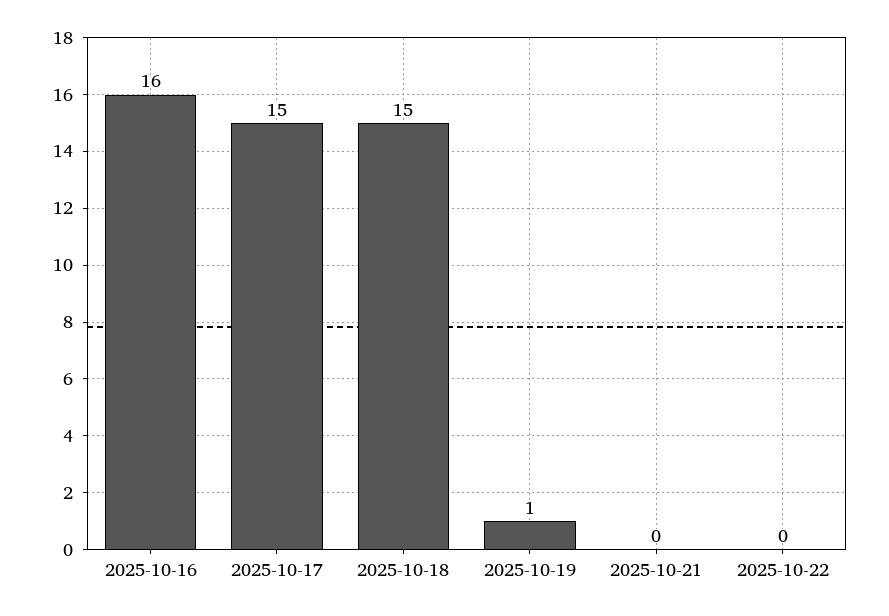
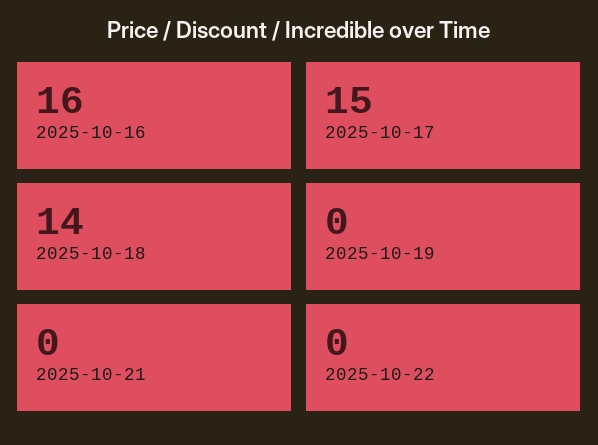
2025-10-18: 15 -> 14
2025-10-19: 1 -> 0

